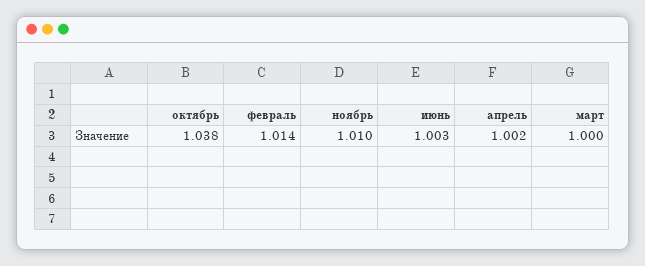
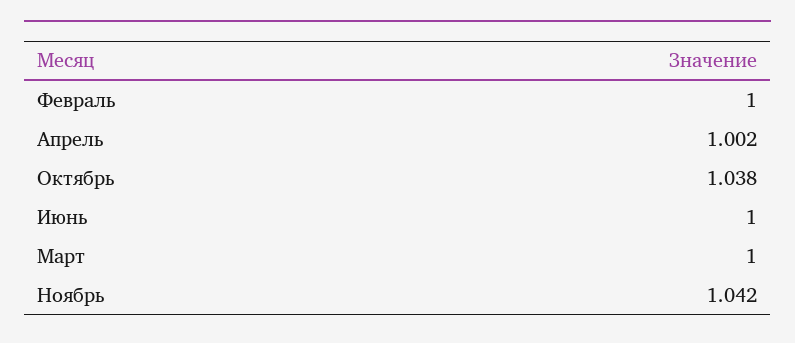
февраль: 1.014 -> 1
ноябрь: 1.01 -> 1.042
июнь: 1.003 -> 1

